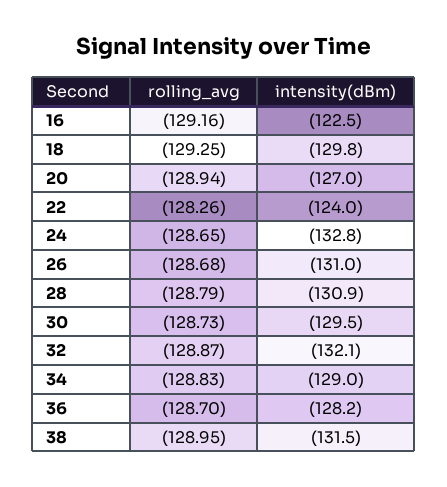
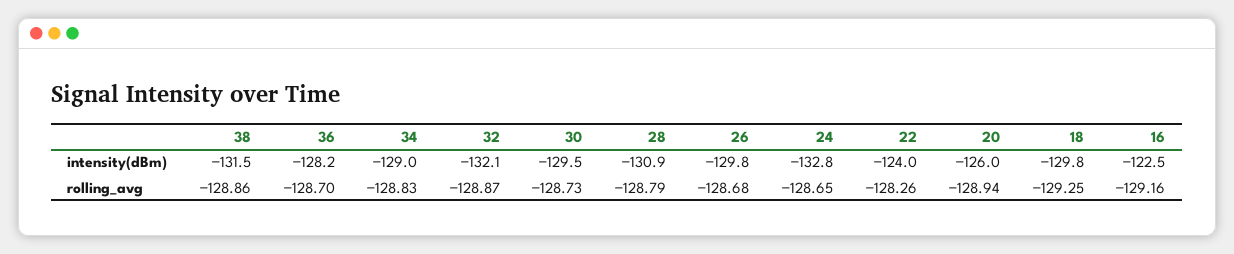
intensity(dBm), 20: -127 -> -126
intensity(dBm), 26: -131 -> -129.8
rolling_avg, 38: -128.95 -> -128.86

